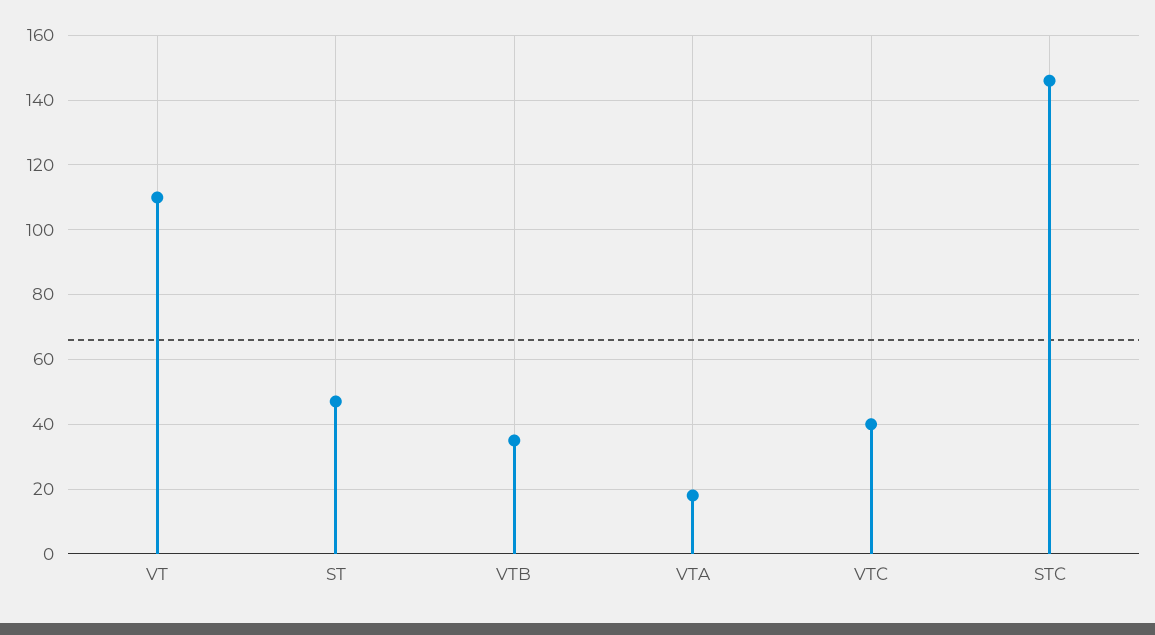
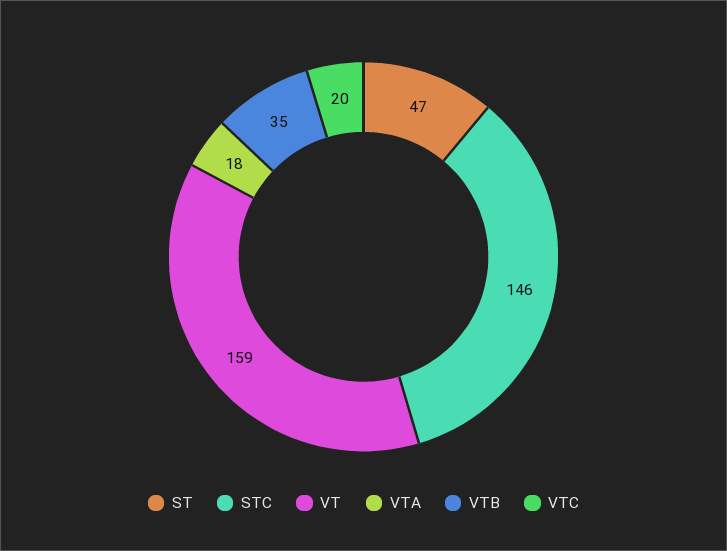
VT: 110 -> 159
VTC: 40 -> 20

